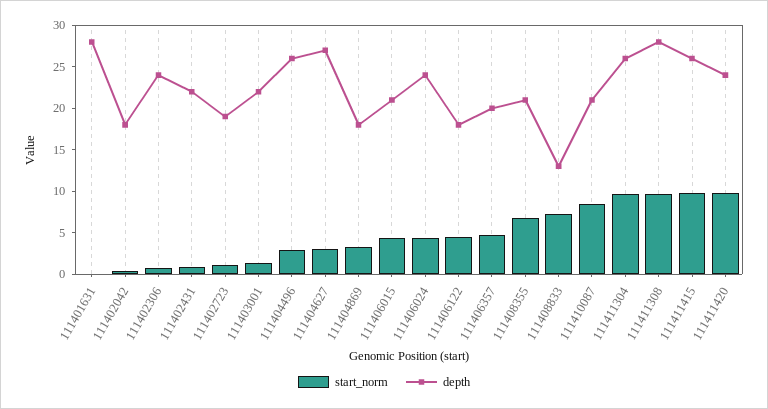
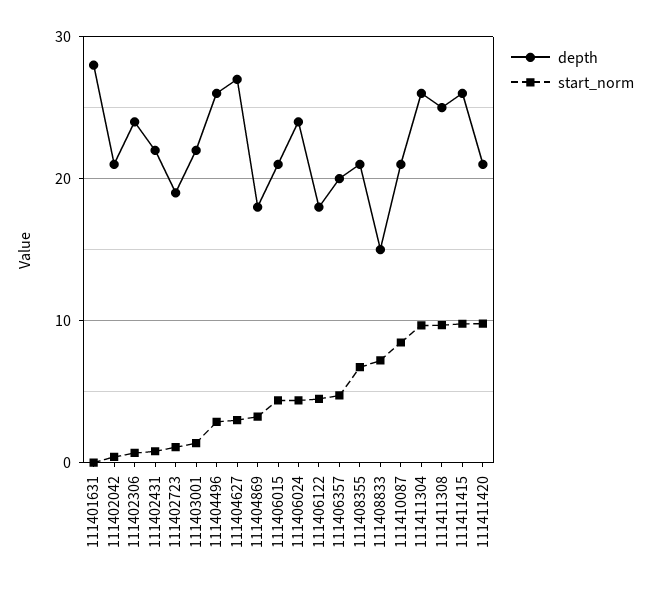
depth, 111402042: 18 -> 21
depth, 111408833: 13 -> 15
depth, 111411308: 28 -> 25
depth, 111411420: 24 -> 21

